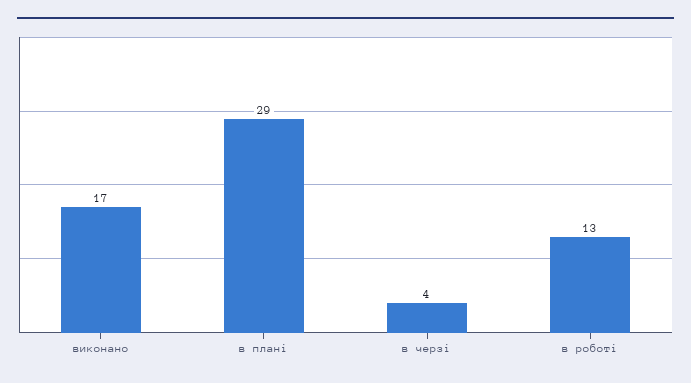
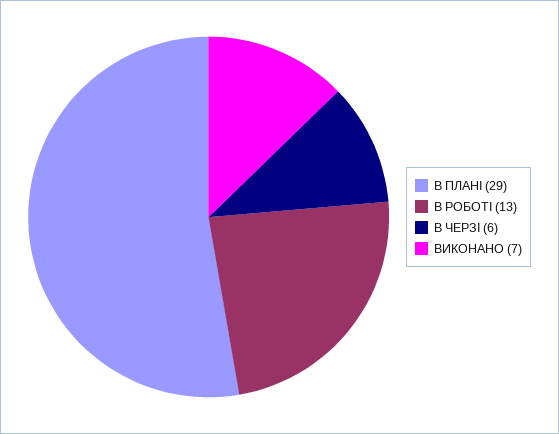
виконано: 17 -> 7
в черзі: 4 -> 6

